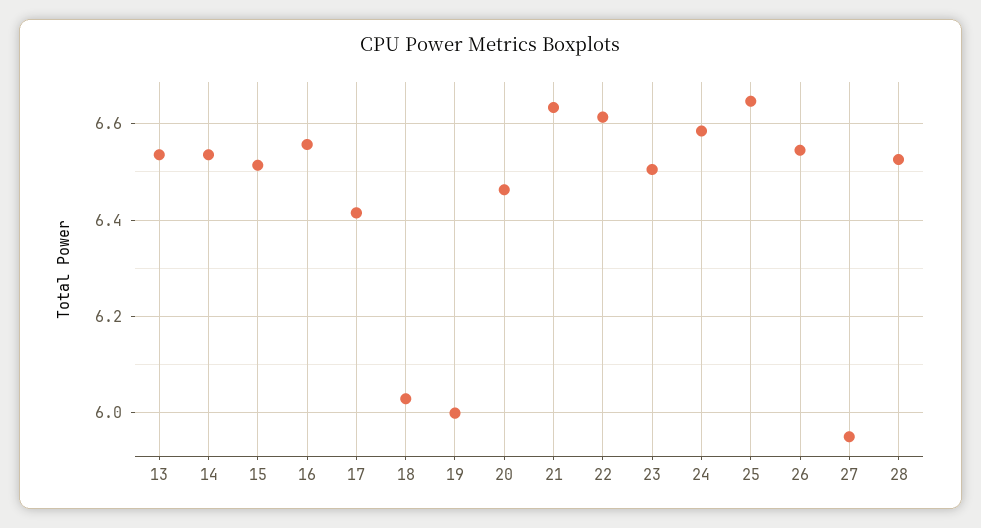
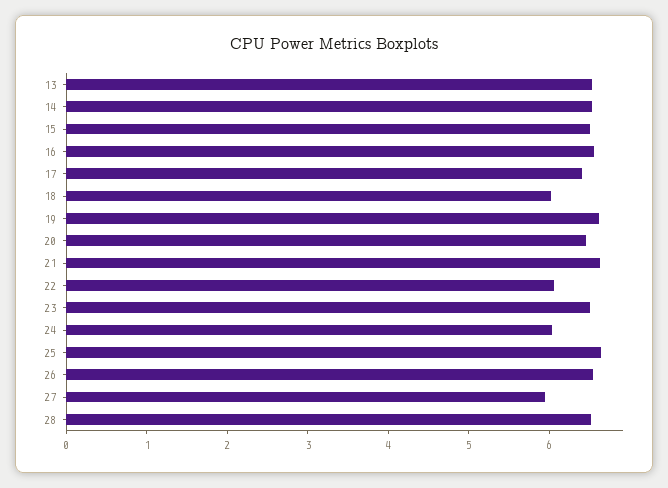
19: 6 -> 6.6
22: 6.62 -> 6
24: 6.58 -> 6

